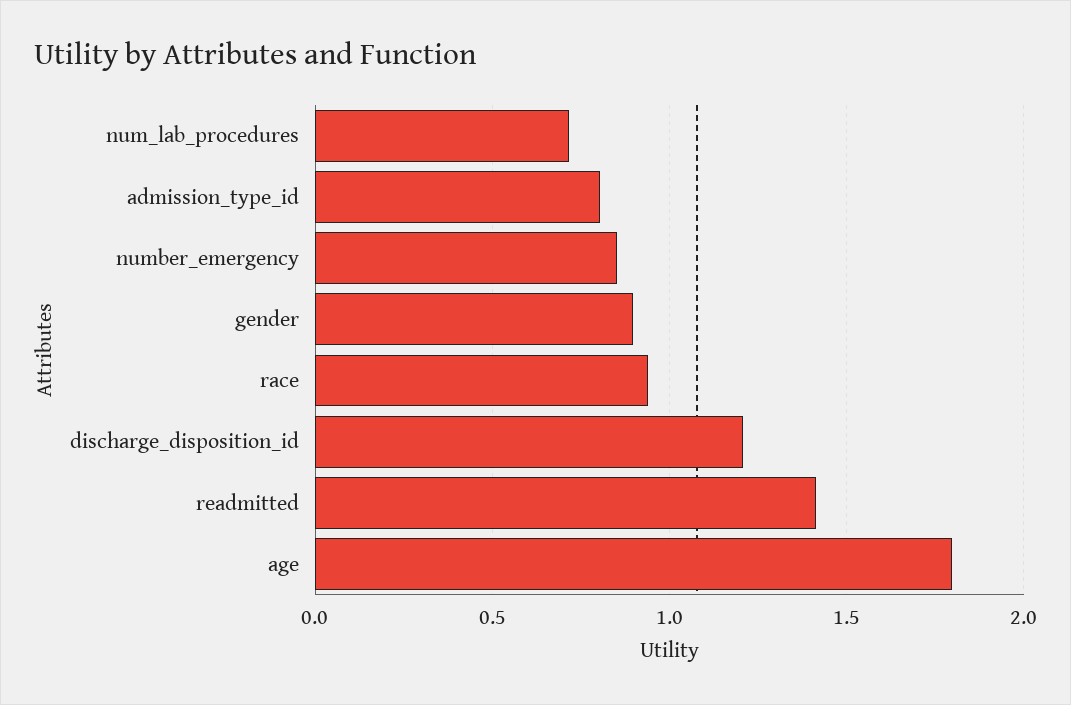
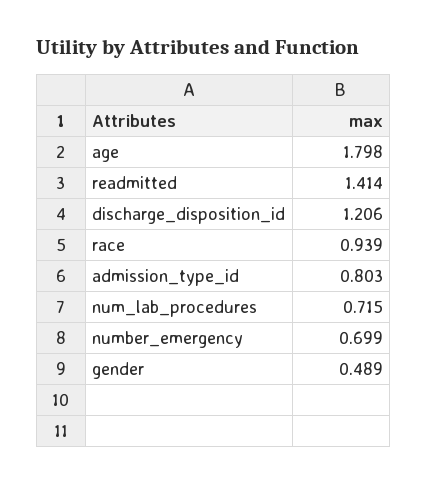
number_emergency: 0.85 -> 0.699
gender: 0.9 -> 0.489

